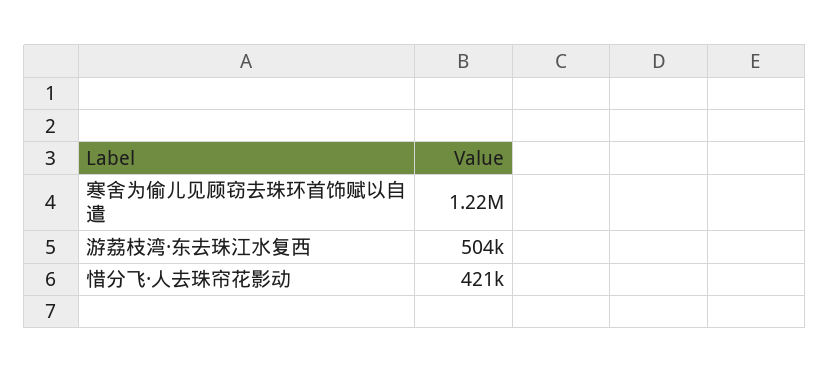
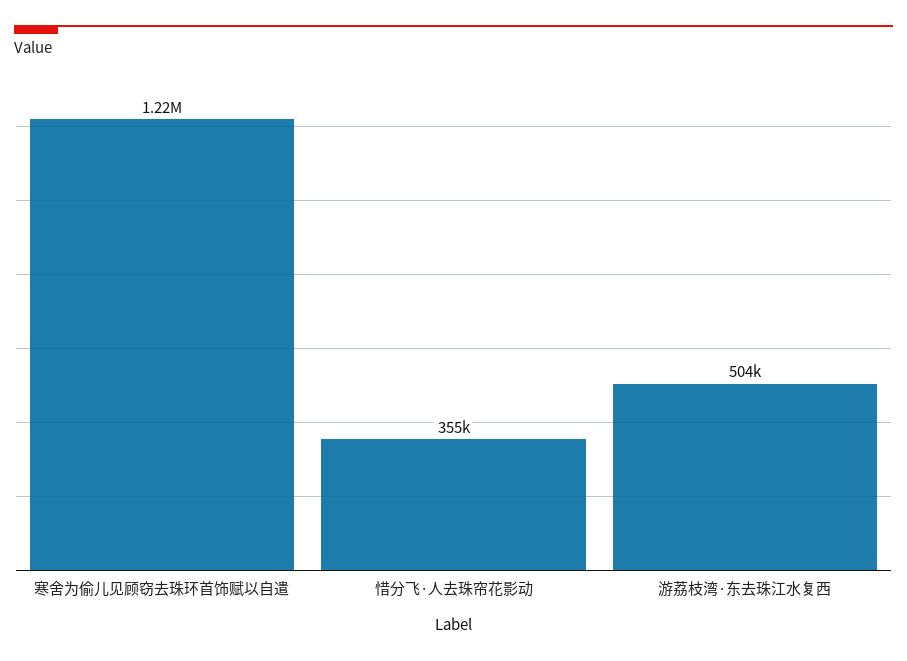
惜分飞·人去珠帘花影动: 421000 -> 355000

